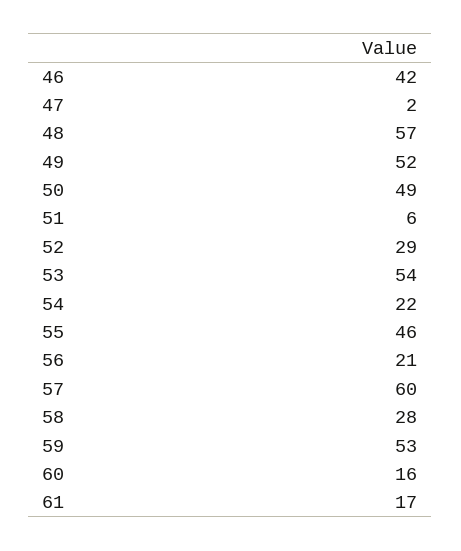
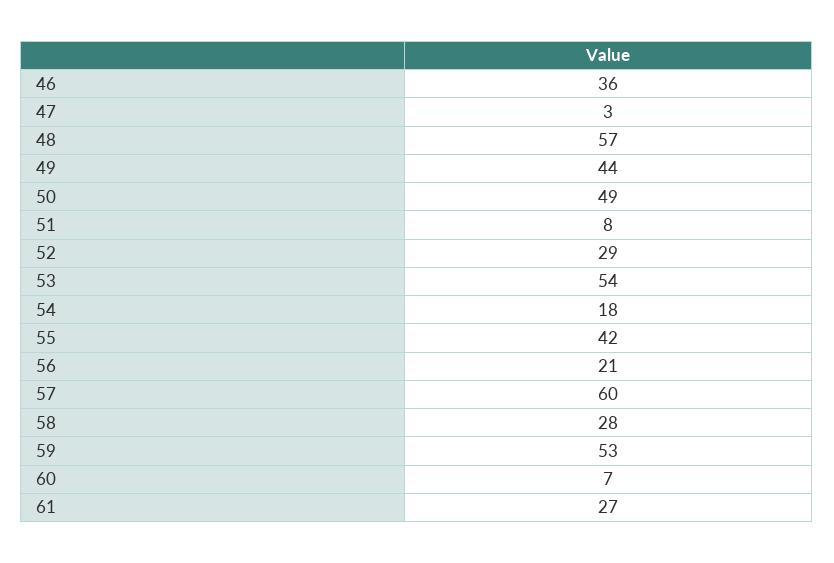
46: 42 -> 36
47: 2 -> 3
49: 52 -> 44
51: 6 -> 8
54: 22 -> 18
55: 46 -> 42
60: 16 -> 7
61: 17 -> 27

